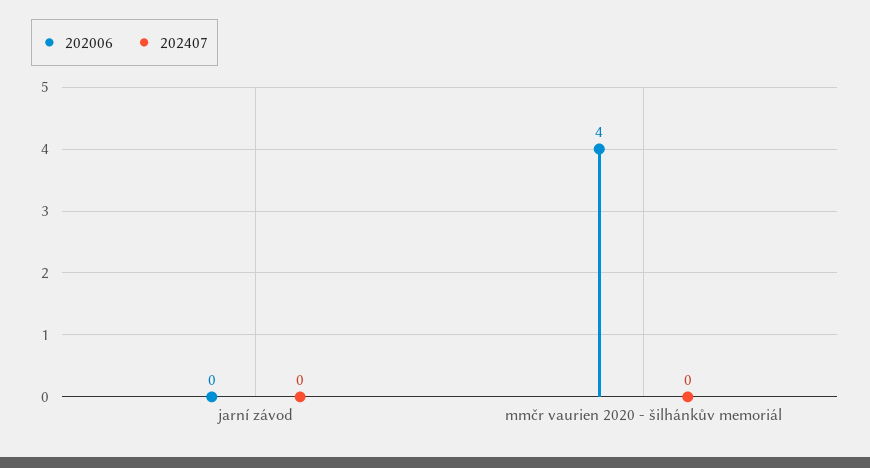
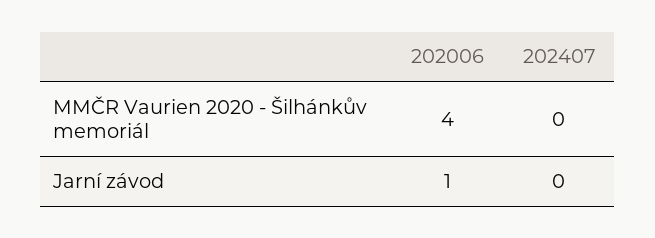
202006, jarní závod: 0 -> 1

